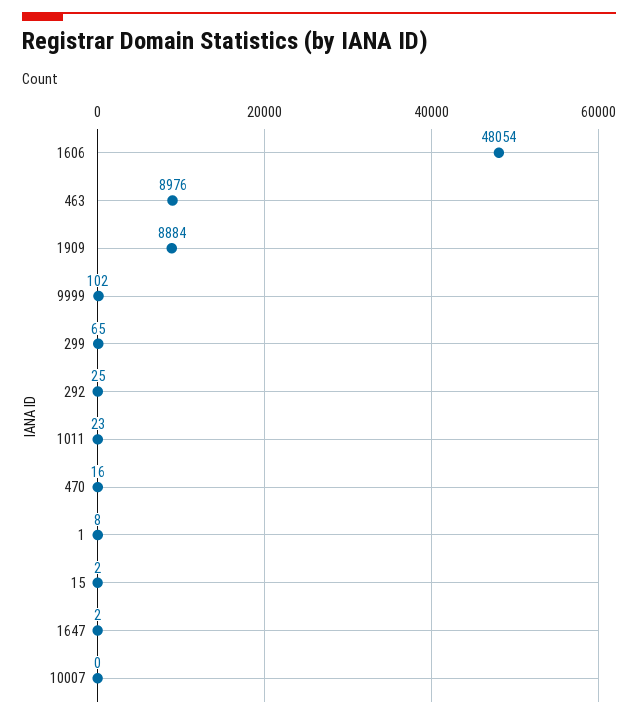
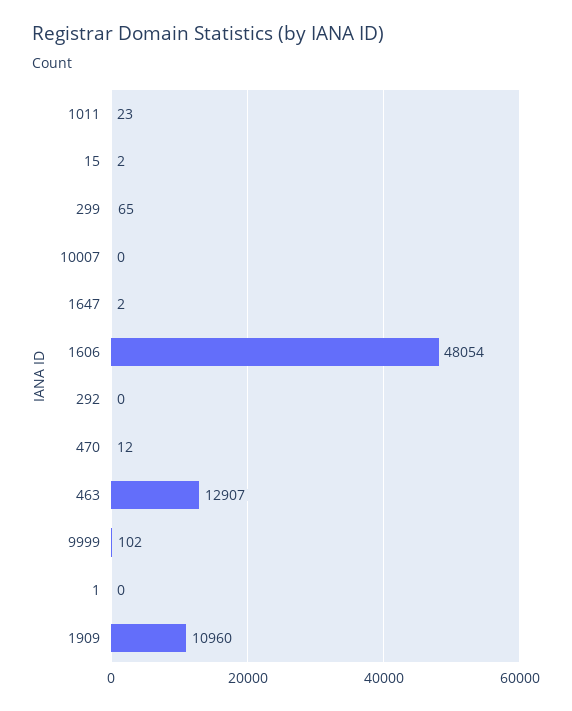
463: 8976 -> 12907
1909: 8884 -> 10960
292: 25 -> 0
470: 16 -> 12
1: 8 -> 0

